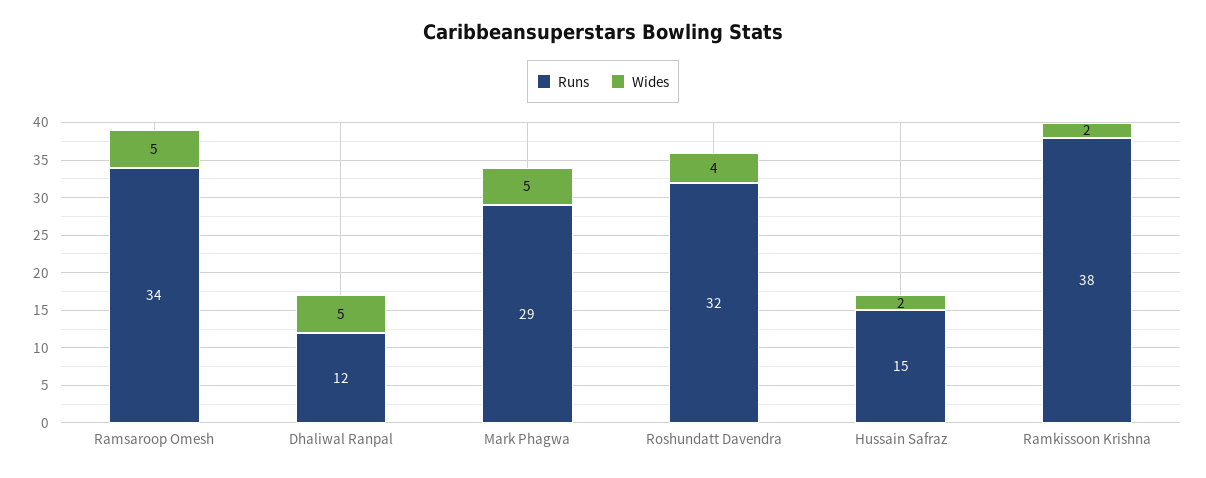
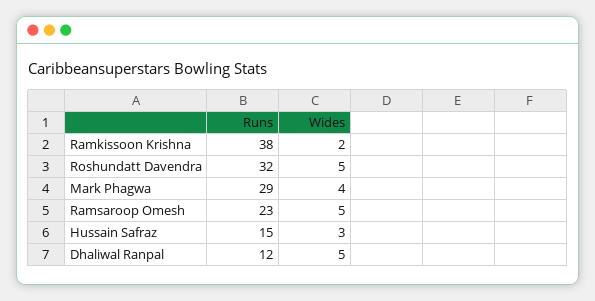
Runs, Ramsaroop Omesh: 34 -> 23
Wides, Mark Phagwa: 5 -> 4
Wides, Roshundatt Davendra: 4 -> 5
Wides, Hussain Safraz: 2 -> 3

